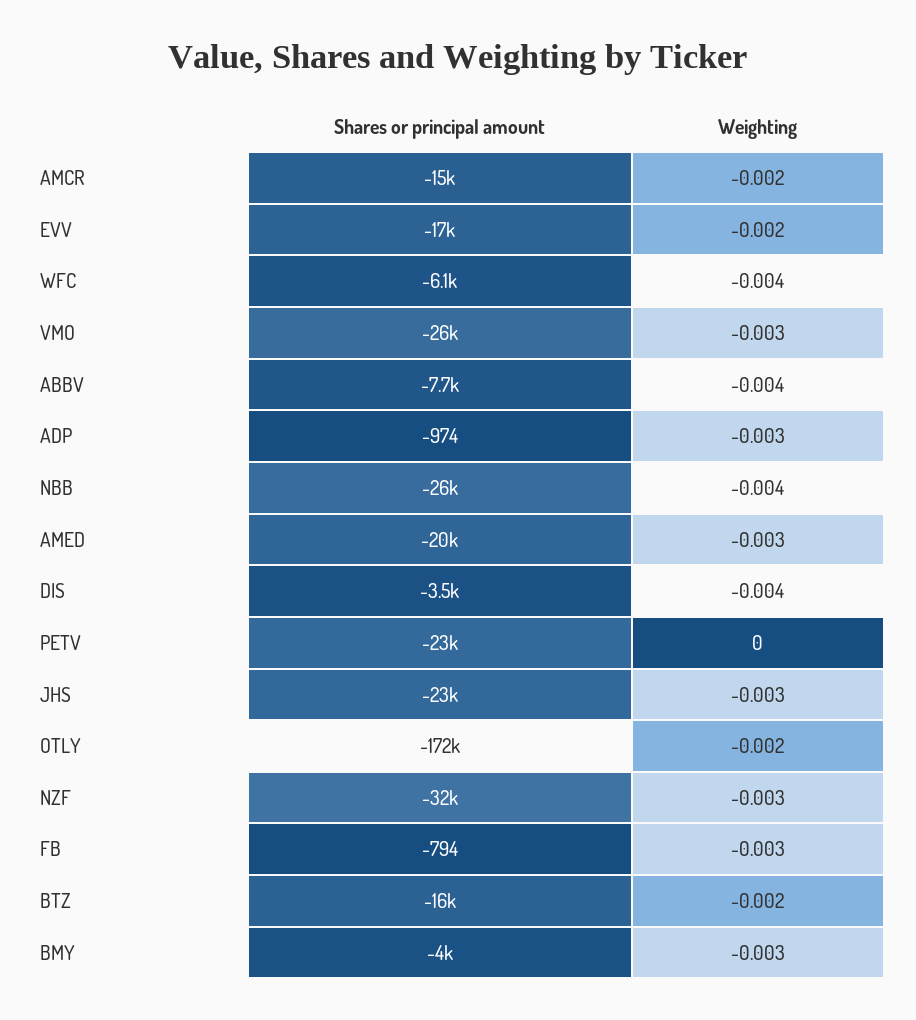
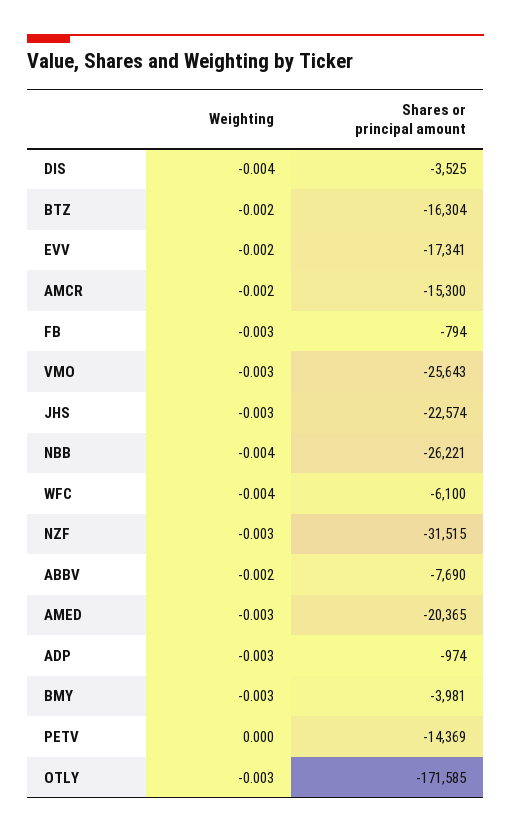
Weighting, ABBV: -0.004 -> -0.002
Shares or principal amount, PETV: -23000 -> -14369
Weighting, OTLY: -0.002 -> -0.003

